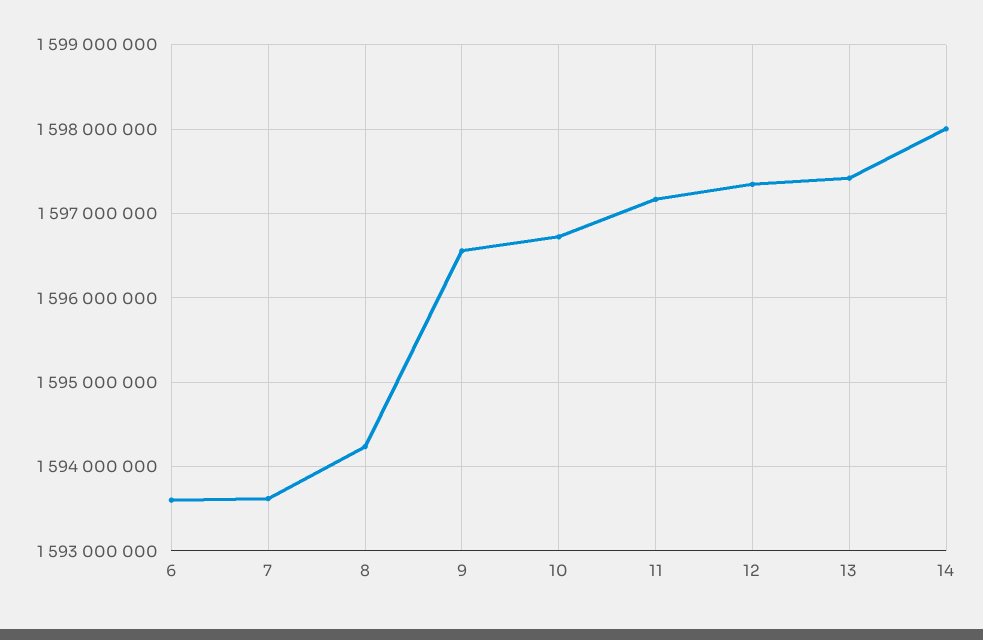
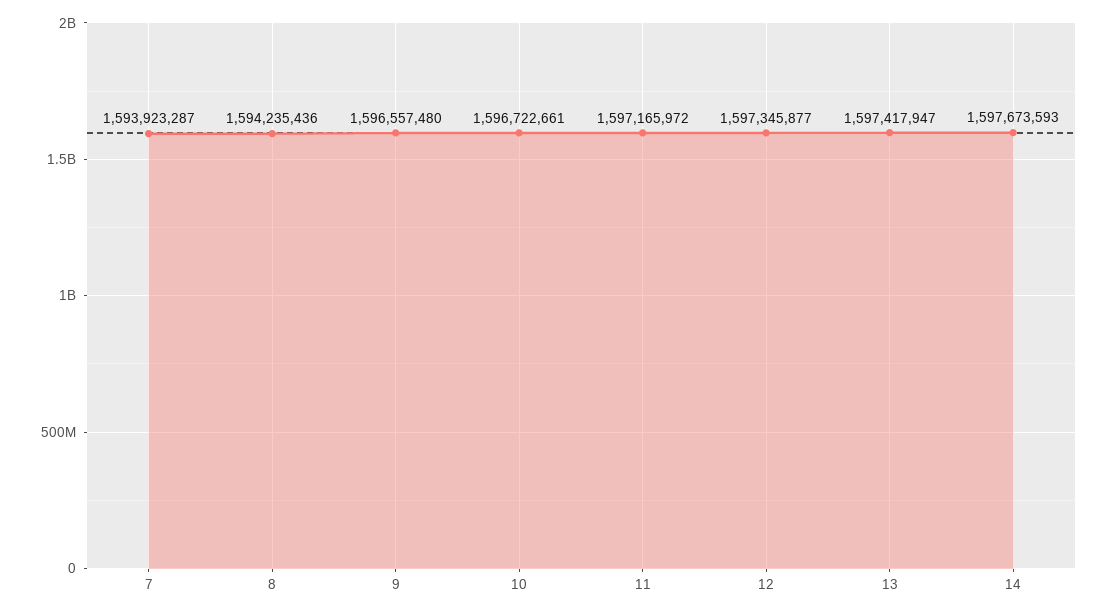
6: 1593600000 -> none
7: 1593600000 -> 1593923287
14: 1598000000 -> 1597673593

